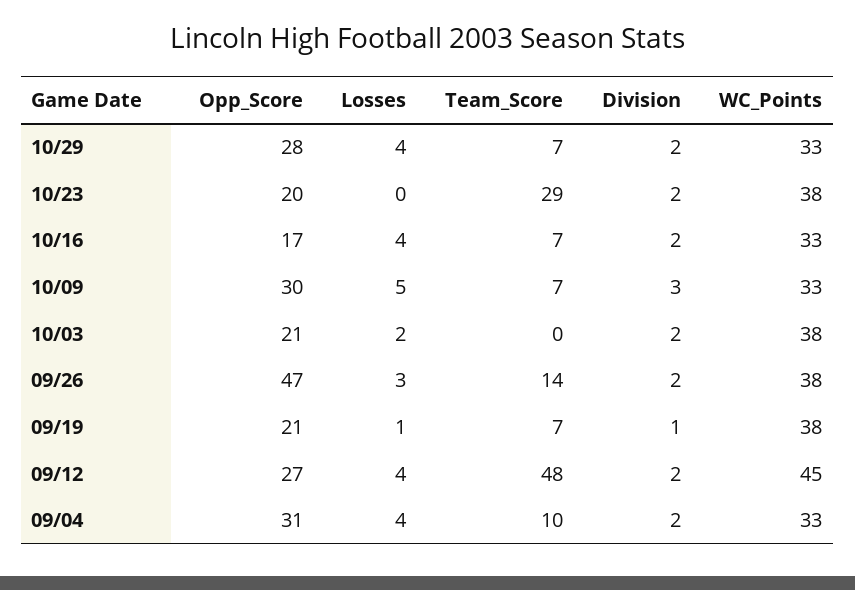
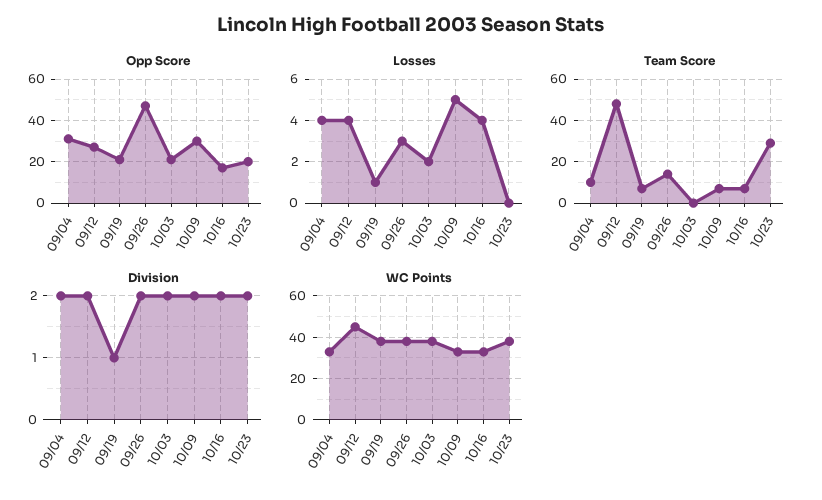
Opp_Score, 10/29: 28 -> none
Losses, 10/29: 4 -> none
Team_Score, 10/29: 7 -> none
Division, 10/29: 2 -> none
WC_Points, 10/29: 33 -> none
Division, 10/09: 3 -> 2

